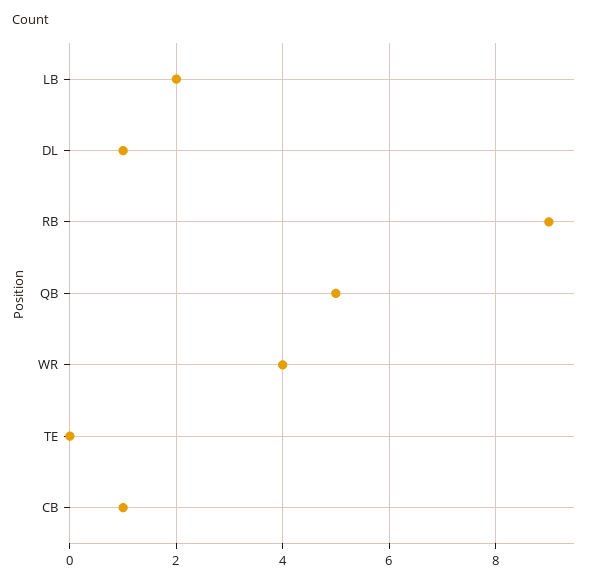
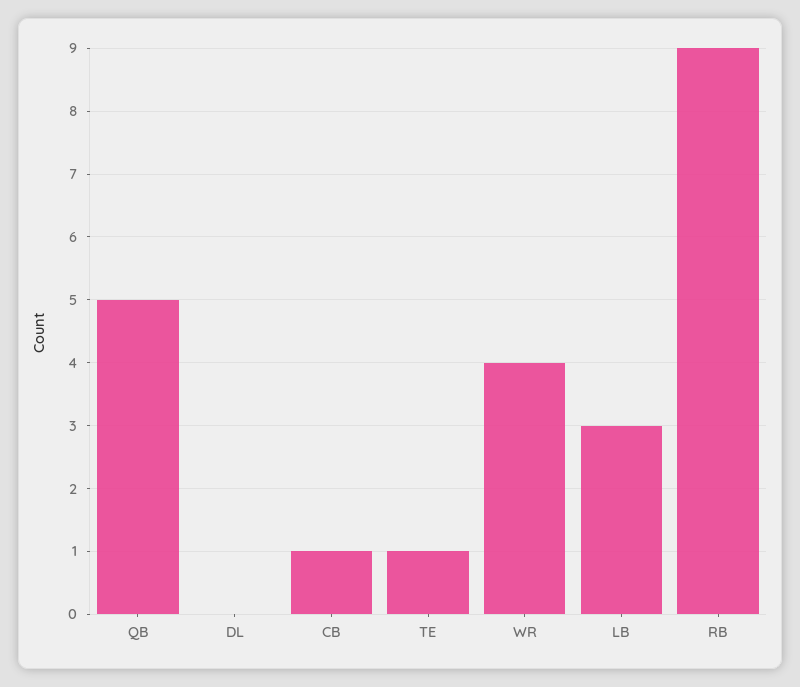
LB: 2 -> 3
DL: 1 -> 0
TE: 0 -> 1

